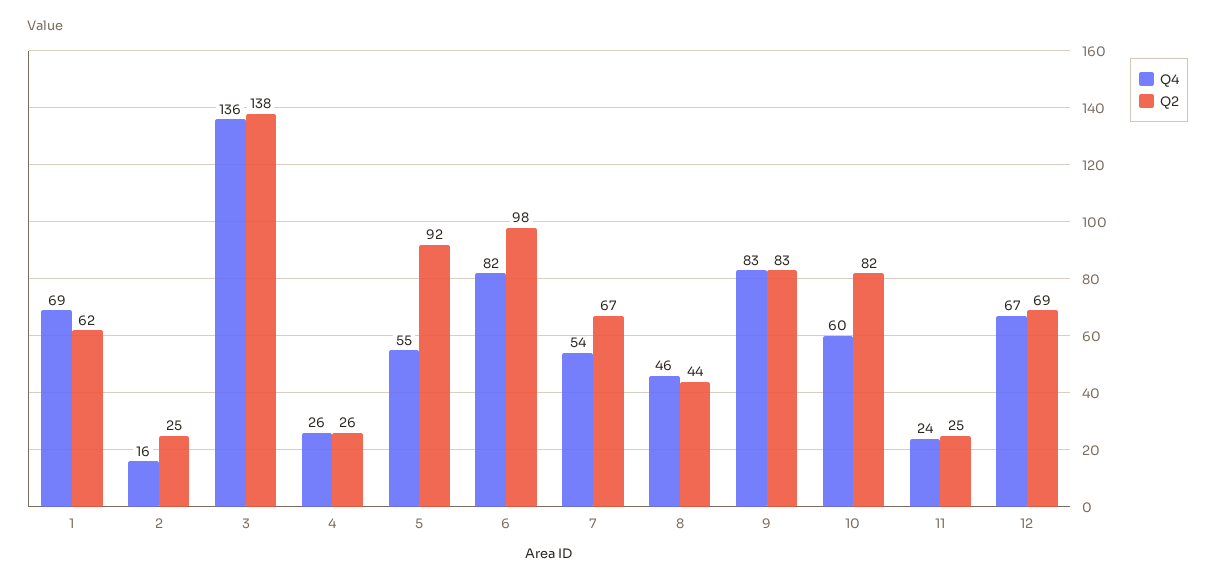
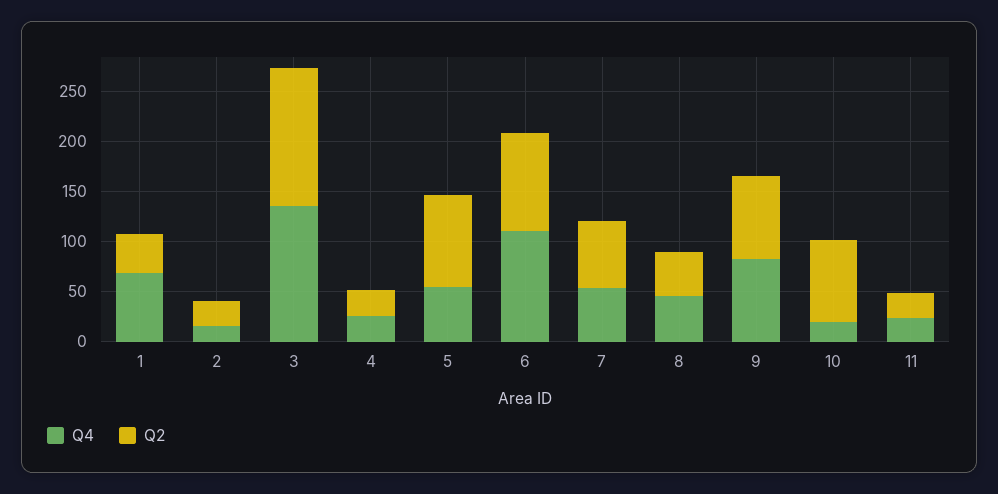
Q2, 1: 62 -> 40
Q4, 6: 82 -> 110
Q4, 10: 60 -> 20
Q4, 12: 67 -> none
Q2, 12: 69 -> none

